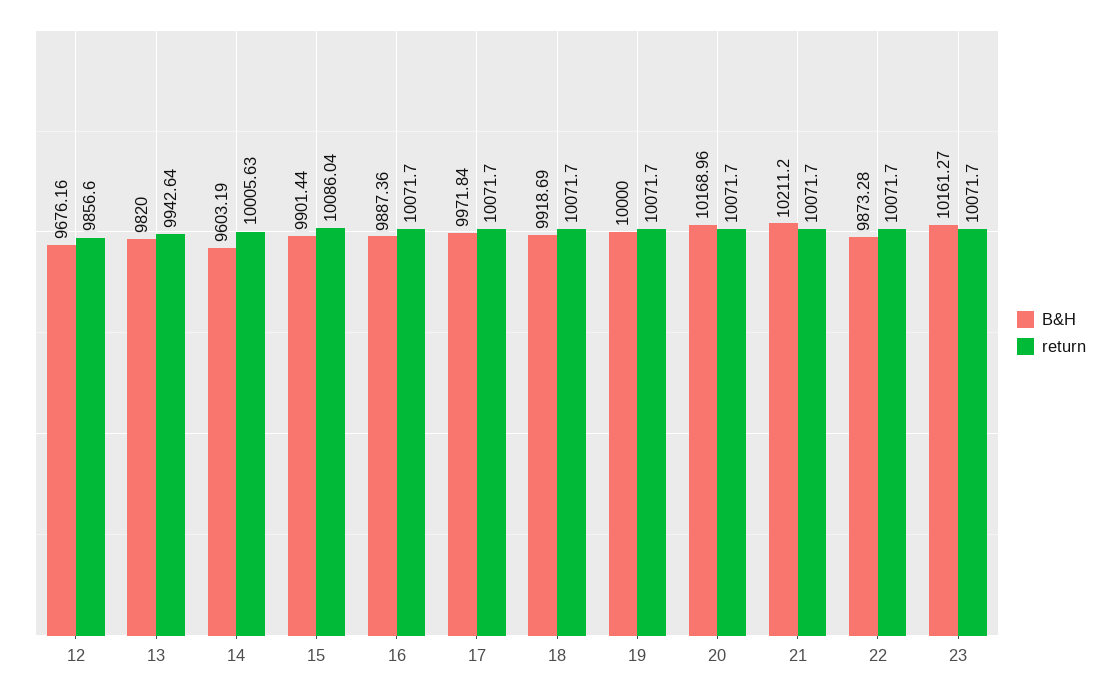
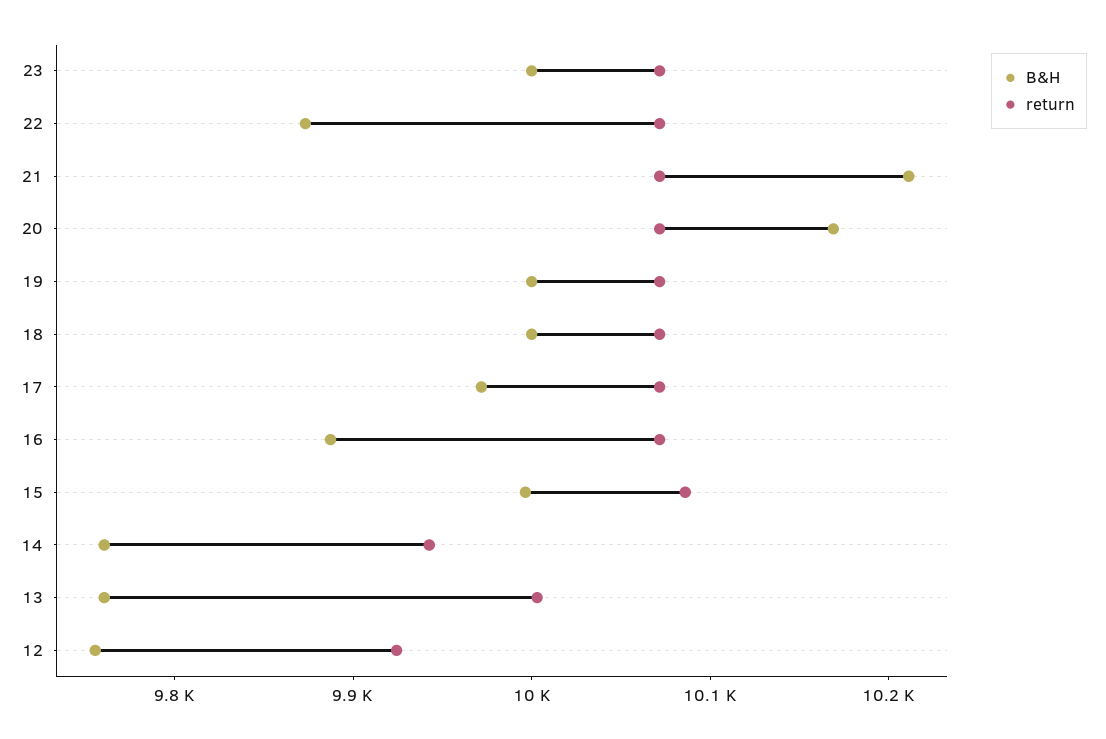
B&H, 12: 9676.16 -> 9760
return, 12: 9856.6 -> 9920
B&H, 13: 9820 -> 9760
return, 13: 9942.64 -> 10000
B&H, 14: 9603.19 -> 9760
return, 14: 10005.63 -> 9940
B&H, 15: 9901.44 -> 10000
B&H, 18: 9918.69 -> 10000
B&H, 23: 10161.27 -> 10000

